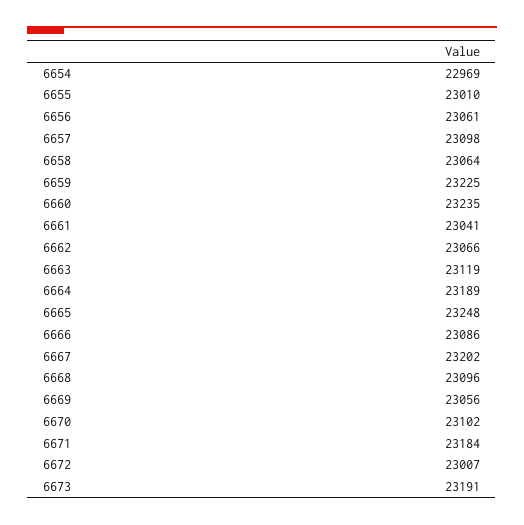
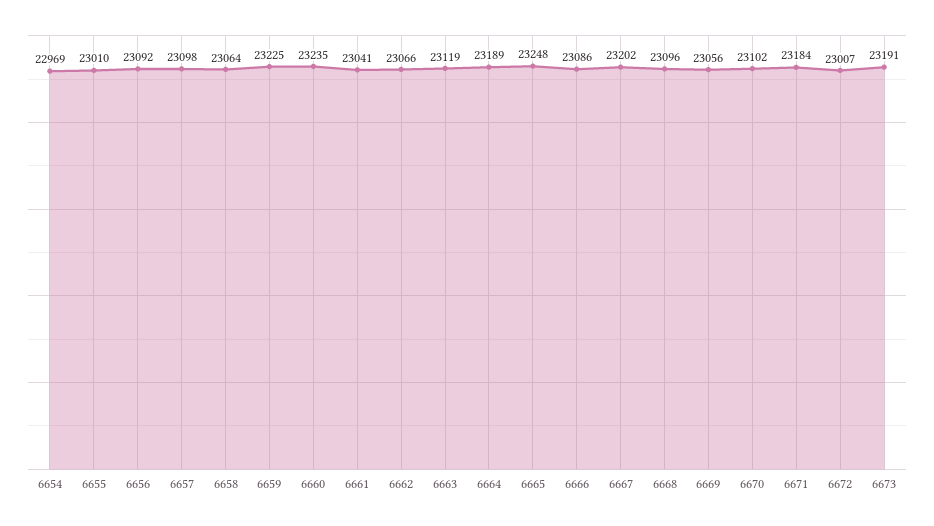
6656: 23061 -> 23092

